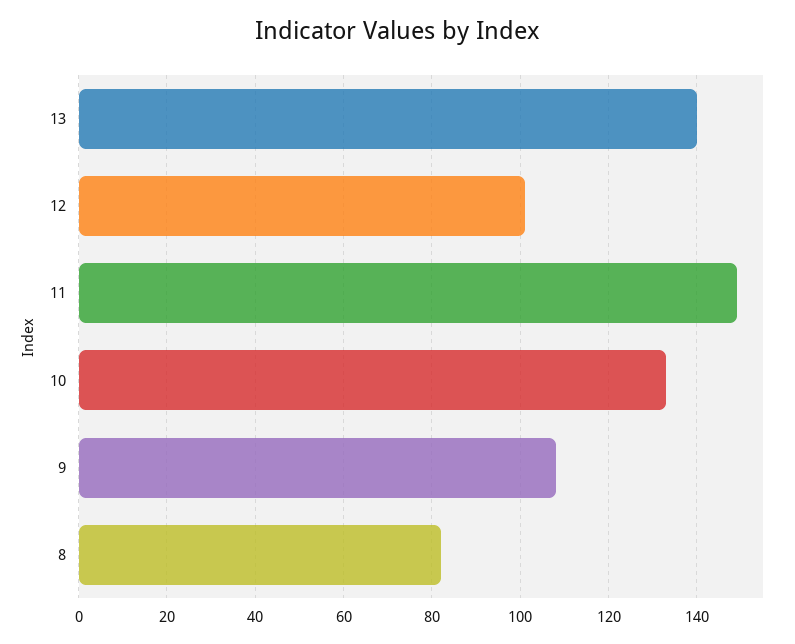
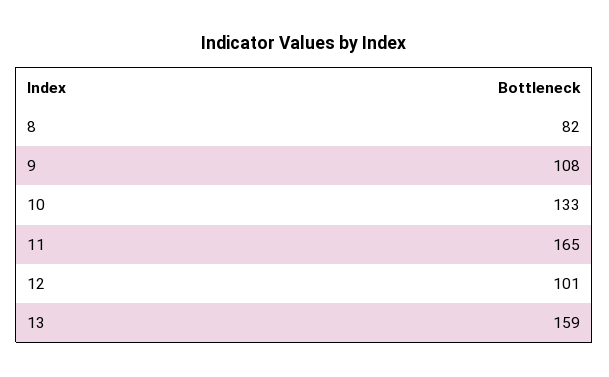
13: 140 -> 159
11: 150 -> 165

